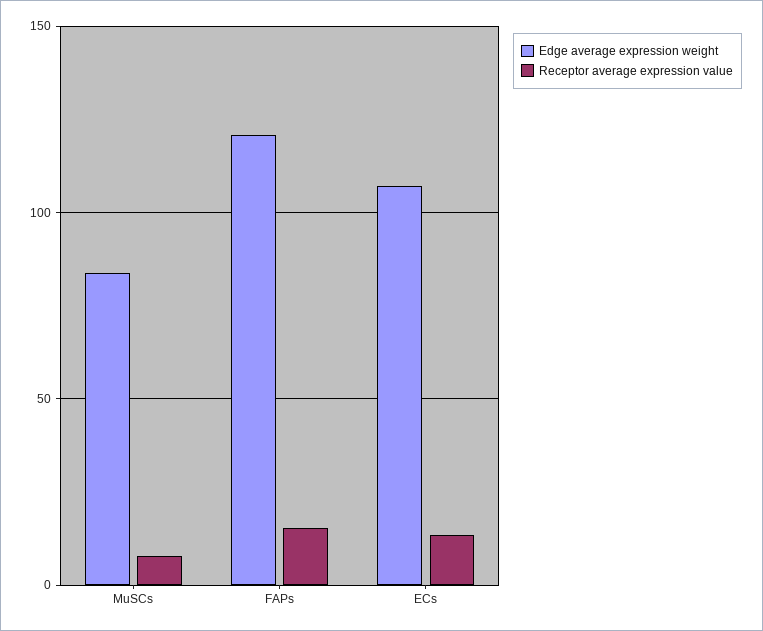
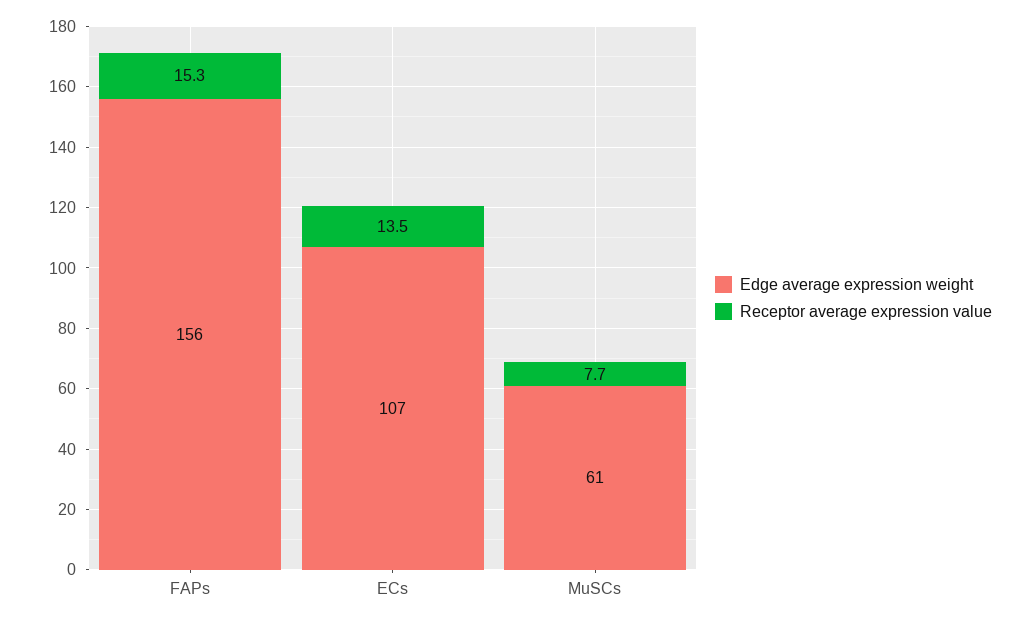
Edge average expression weight, MuSCs: 85 -> 61
Edge average expression weight, FAPs: 120 -> 156

